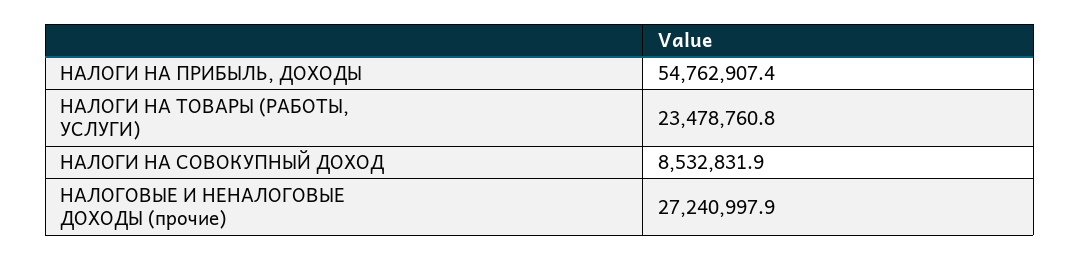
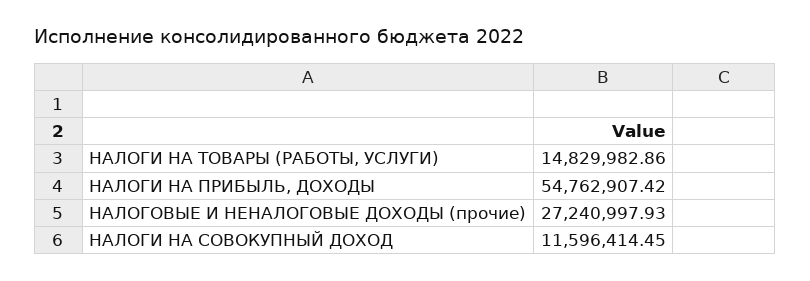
НАЛОГИ НА ТОВАРЫ (РАБОТЫ, УСЛУГИ): 23478760.8 -> 14829982.86
НАЛОГИ НА СОВОКУПНЫЙ ДОХОД: 8532831.9 -> 11596414.45

